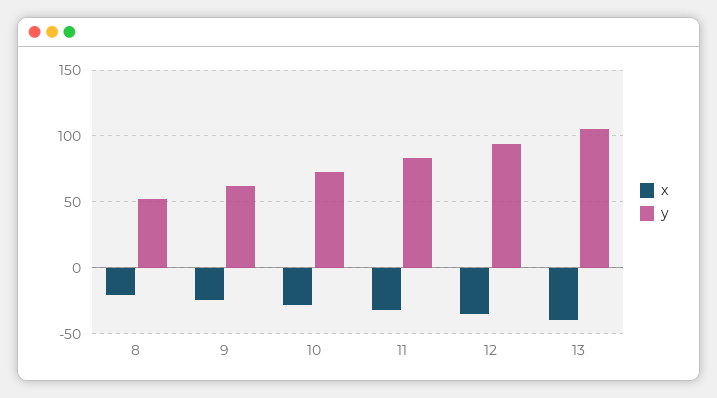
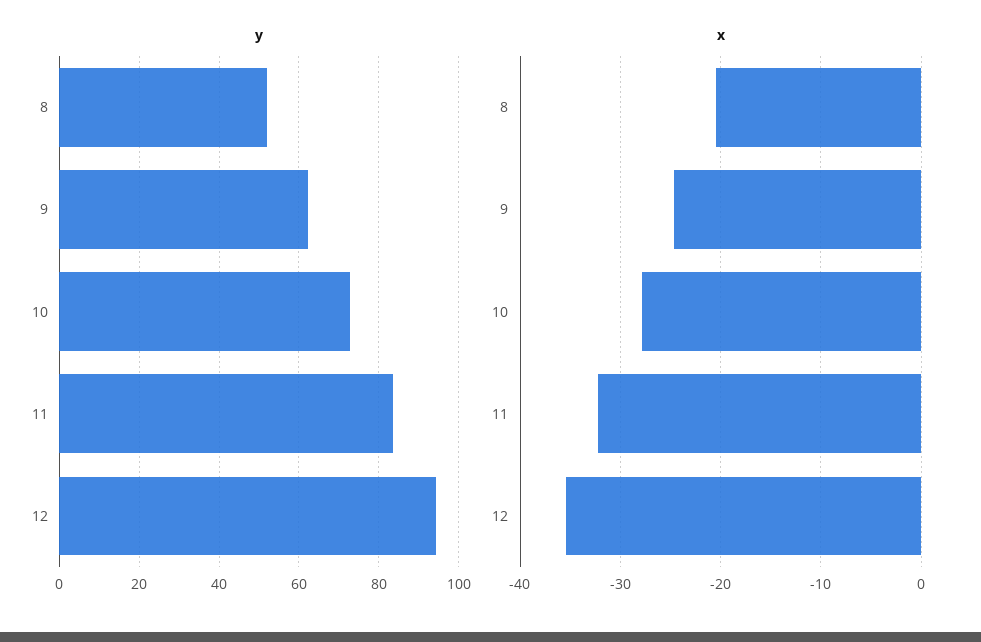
x, 13: -40 -> none
y, 13: 105 -> none

